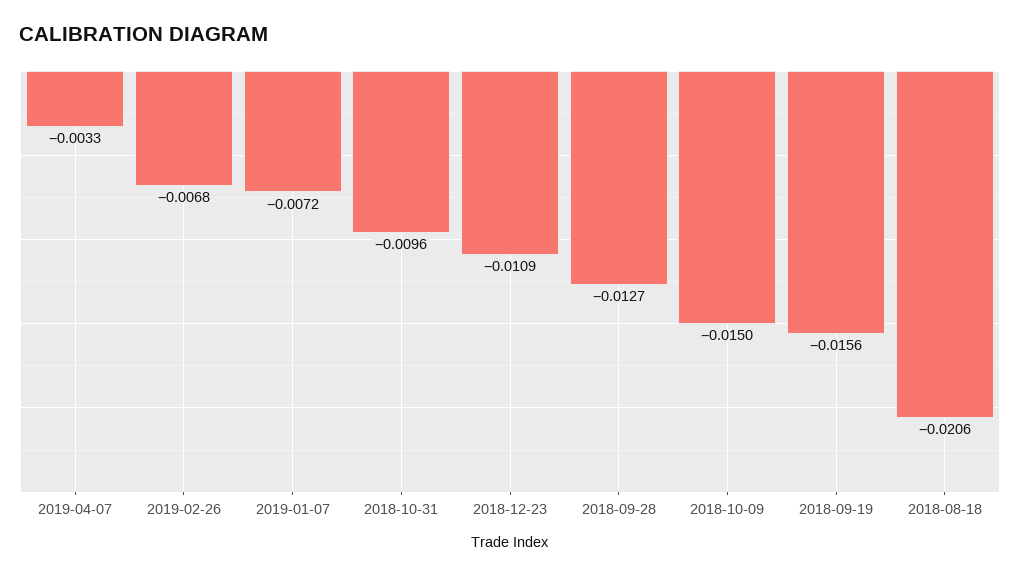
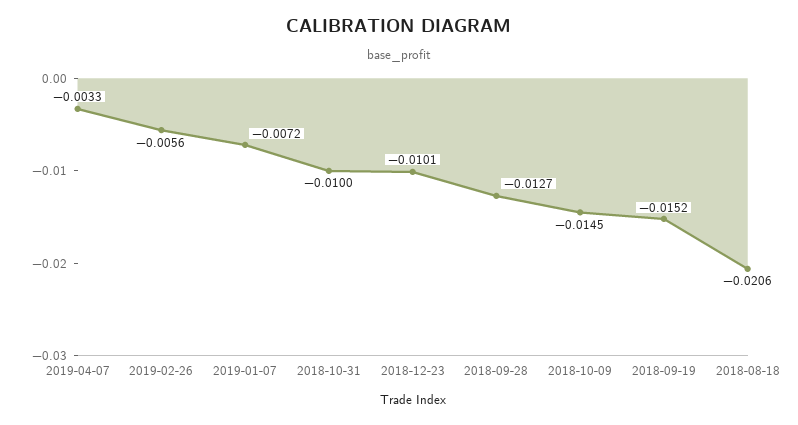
2019-02-26: -0.0068 -> -0.0056
2018-10-31: -0.0096 -> -0.01
2018-12-23: -0.0109 -> -0.0101
2018-10-09: -0.015 -> -0.0145
2018-09-19: -0.0156 -> -0.0152

